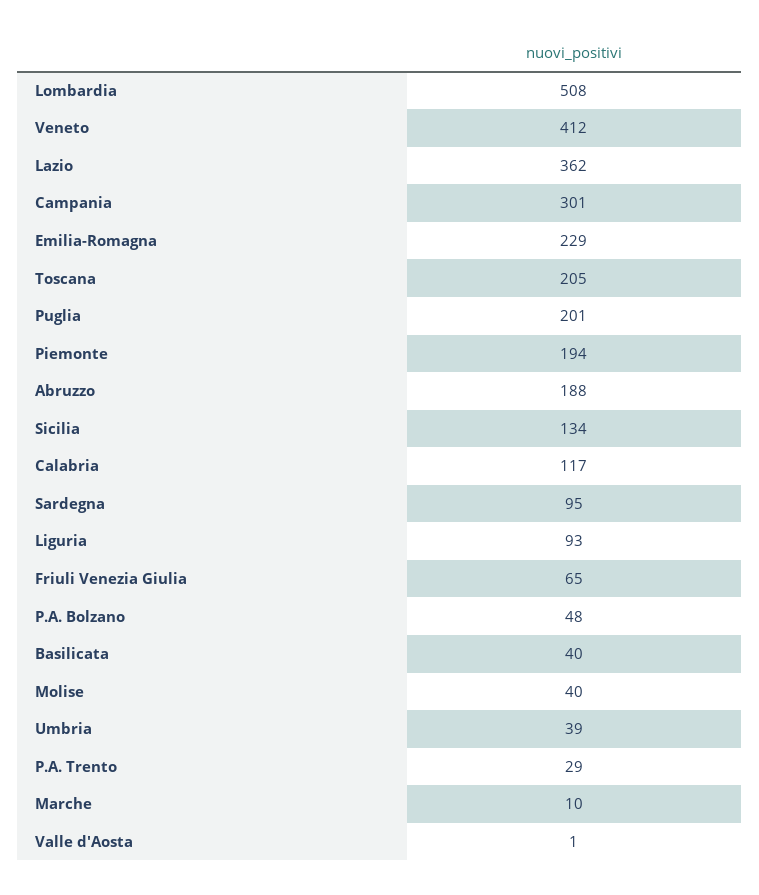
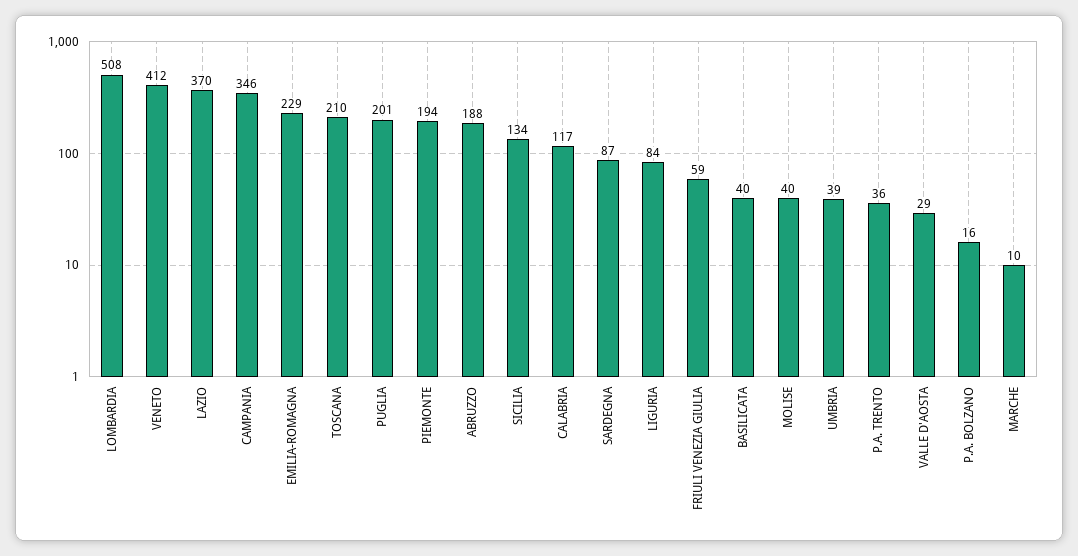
Lazio: 362 -> 370
Campania: 301 -> 346
Toscana: 205 -> 210
Sardegna: 95 -> 87
Liguria: 93 -> 84
Friuli Venezia Giulia: 65 -> 59
P.A. Bolzano: 48 -> 16
P.A. Trento: 29 -> 36
Valle d'Aosta: 1 -> 29

